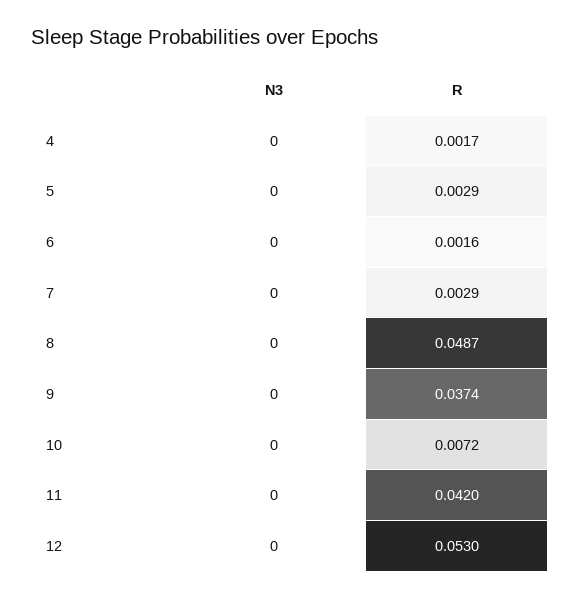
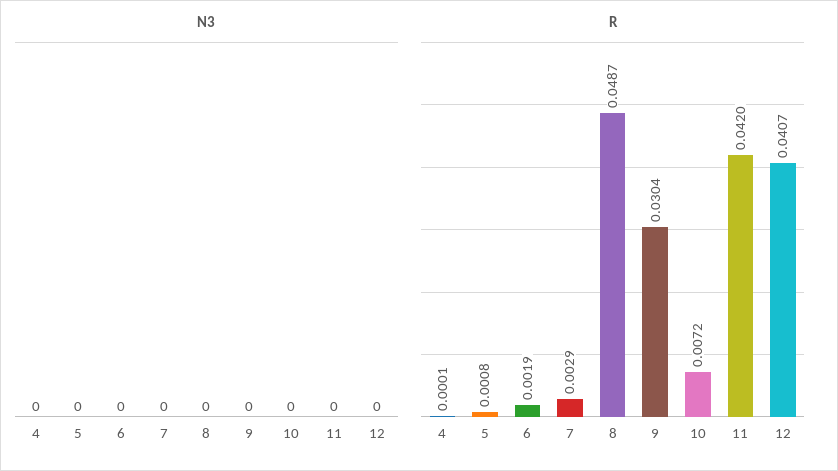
R, 4: 0.0017 -> 0.0001
R, 5: 0.0029 -> 0.0008
R, 6: 0.0016 -> 0.0019
R, 9: 0.0374 -> 0.0304
R, 12: 0.053 -> 0.0407

